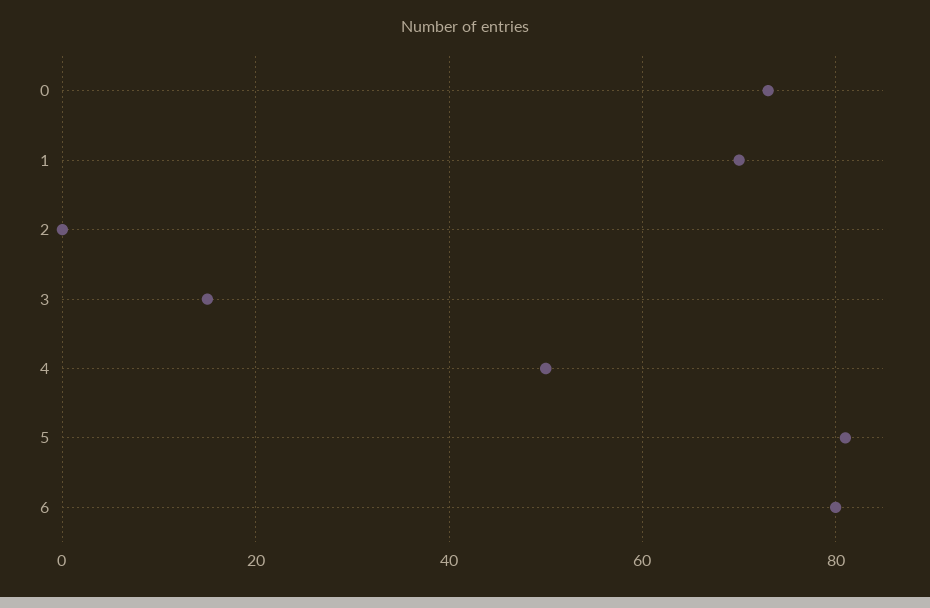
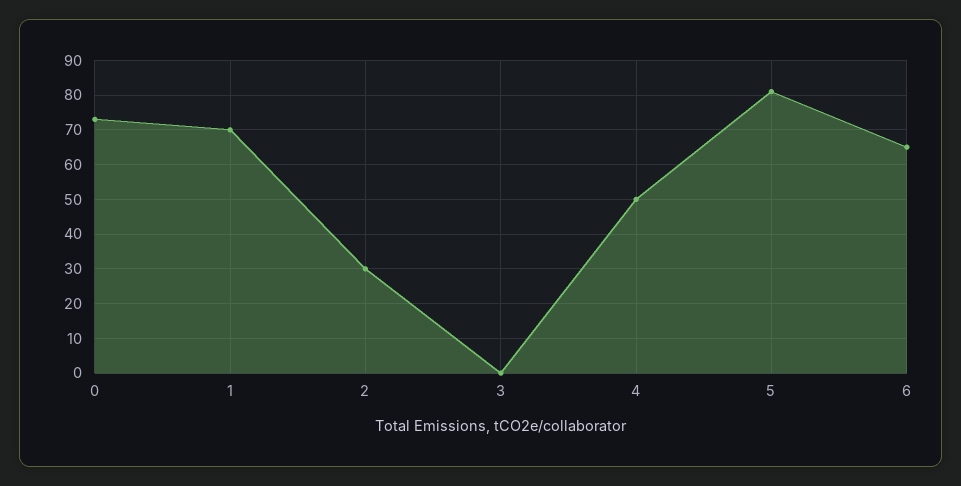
2: 0 -> 30
3: 15 -> 0
6: 80 -> 65

